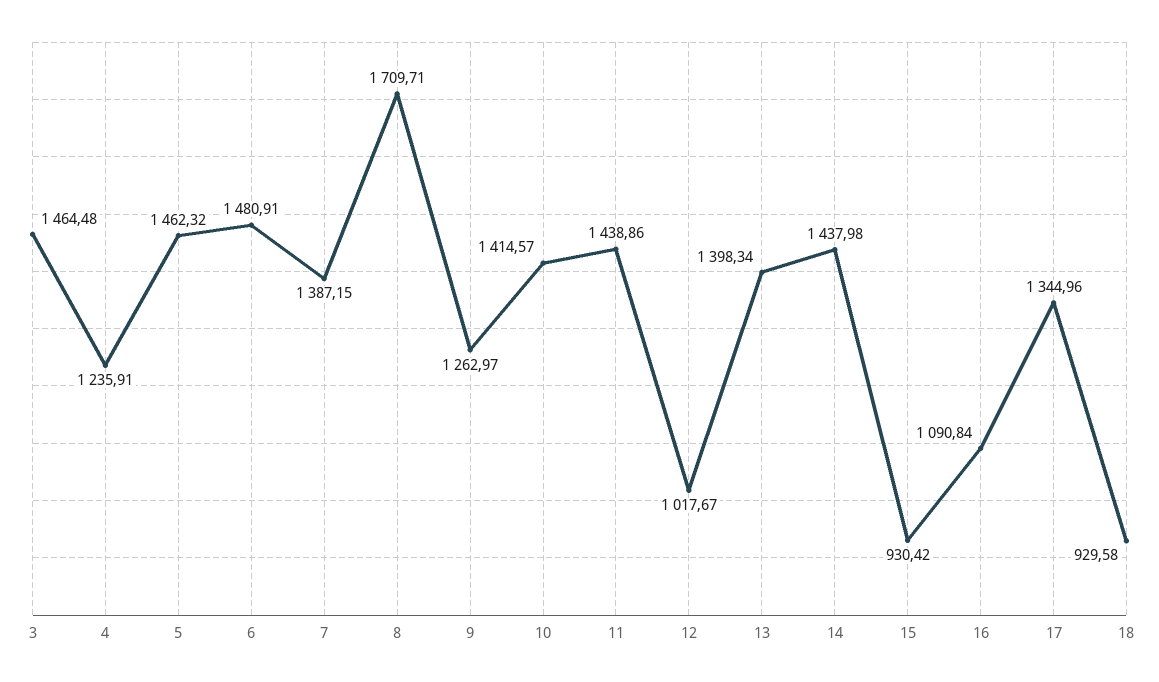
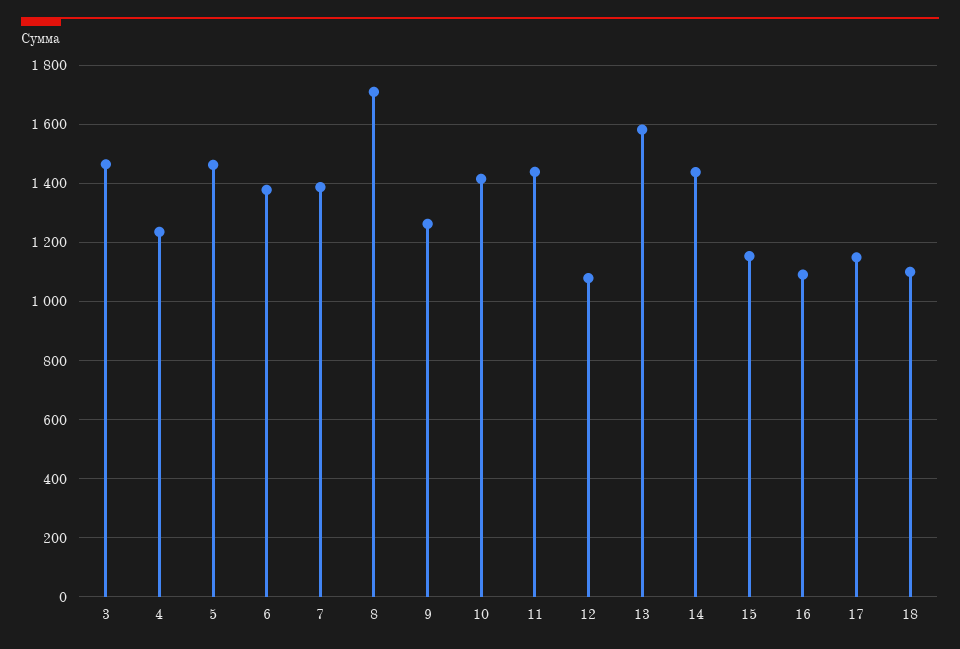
6: 1480.91 -> 1375
12: 1017.67 -> 1075
13: 1398.34 -> 1575
15: 930.42 -> 1150
17: 1344.96 -> 1150
18: 929.58 -> 1100

